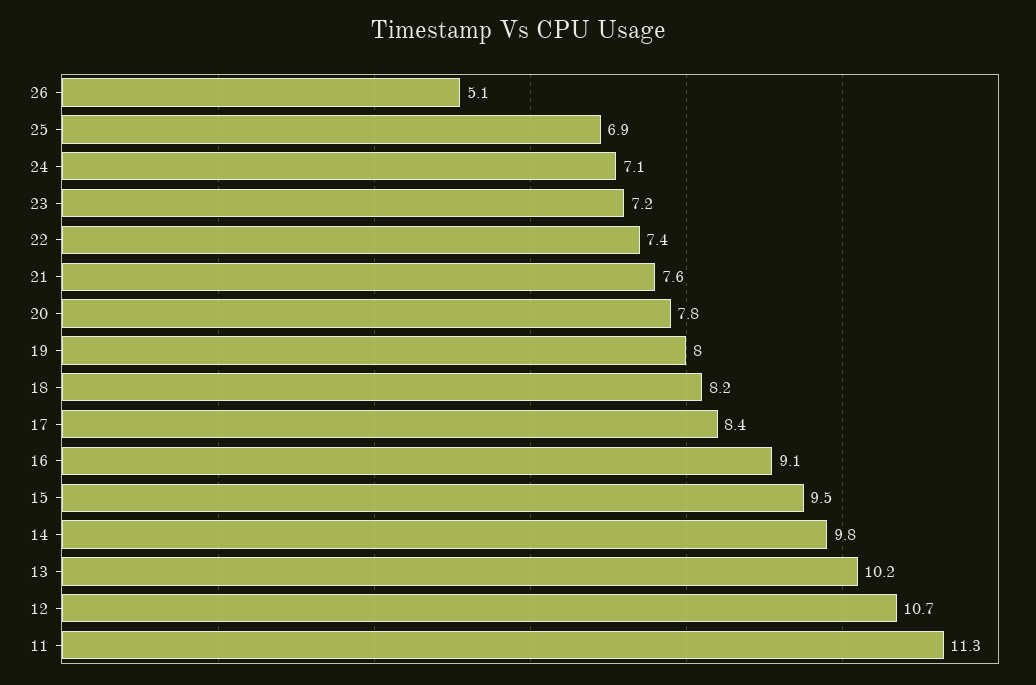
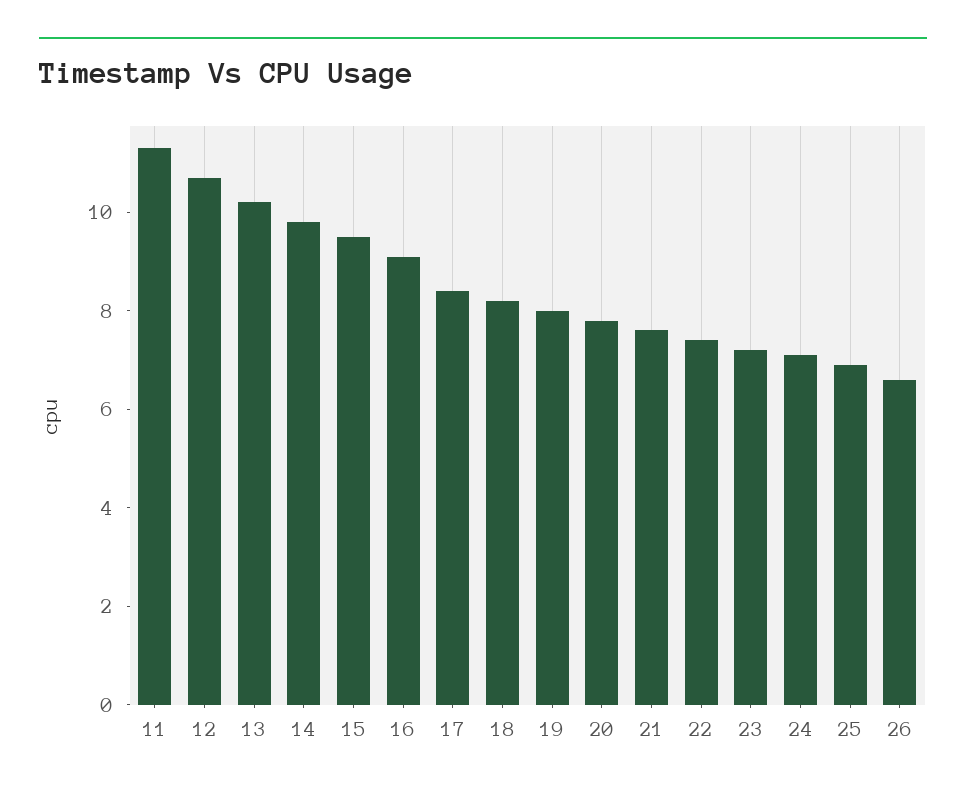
26: 5.1 -> 6.5

